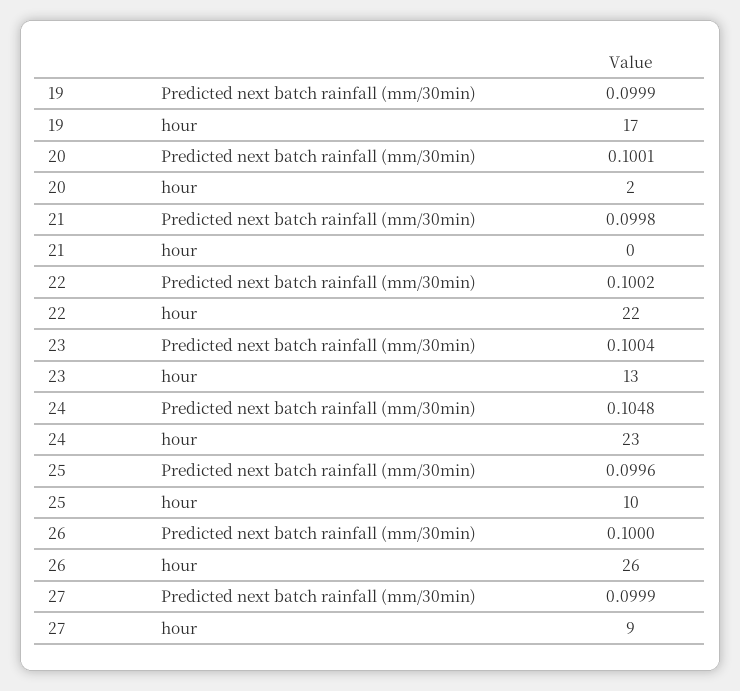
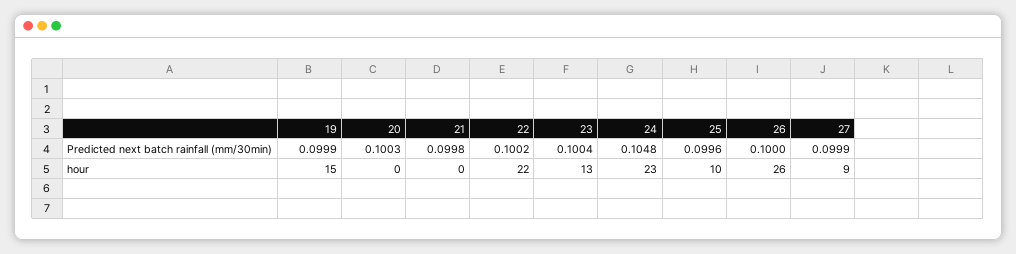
19, hour: 17 -> 15
20, Predicted next batch rainfall (mm/30min): 0.1001 -> 0.1003
20, hour: 2 -> 0

